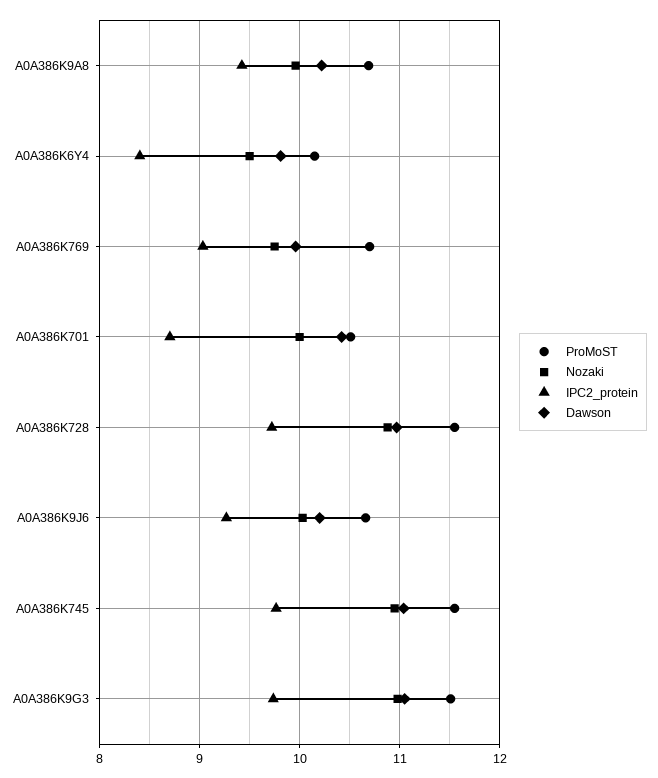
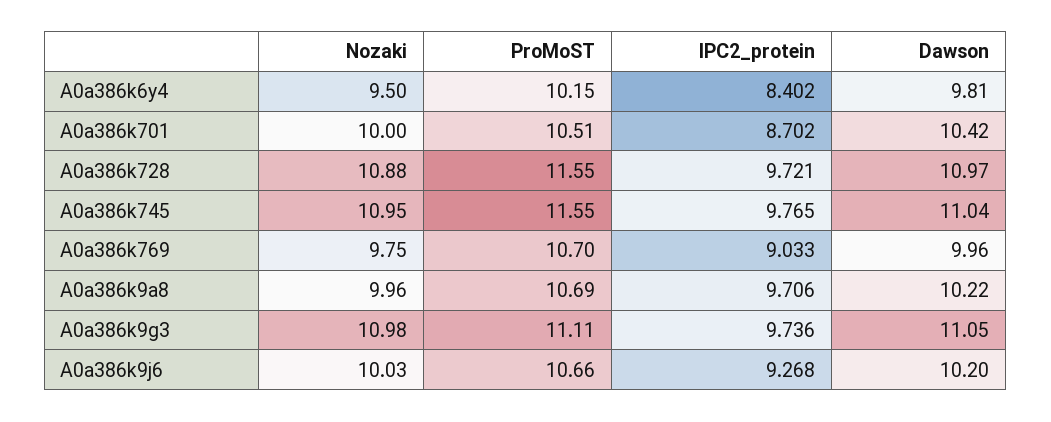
IPC2_protein, A0A386K9A8: 9.4 -> 9.706
ProMoST, A0A386K9G3: 11.5 -> 11.11

